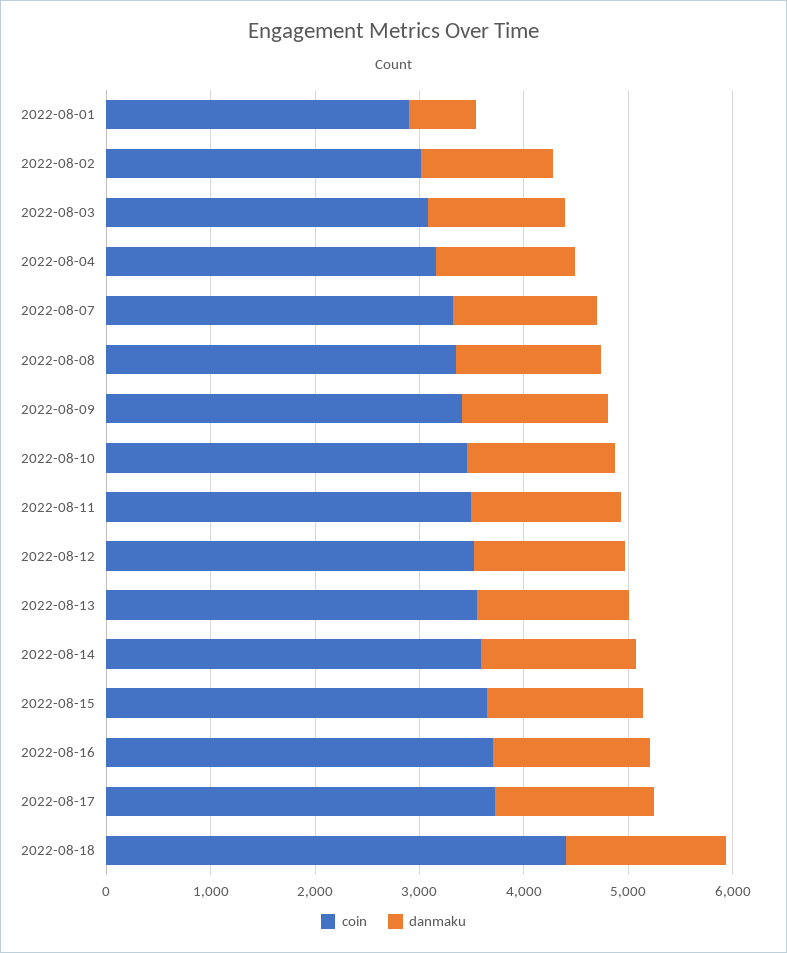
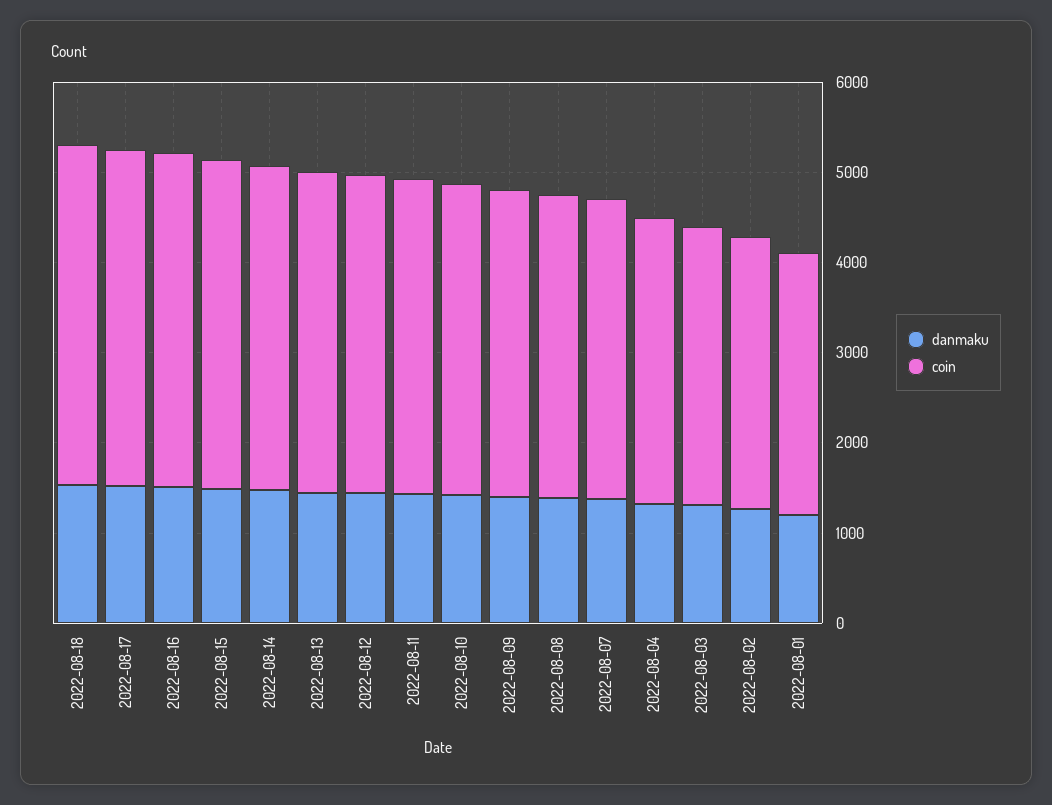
danmaku, 2022-08-01: 600 -> 1200
coin, 2022-08-18: 4400 -> 3800

